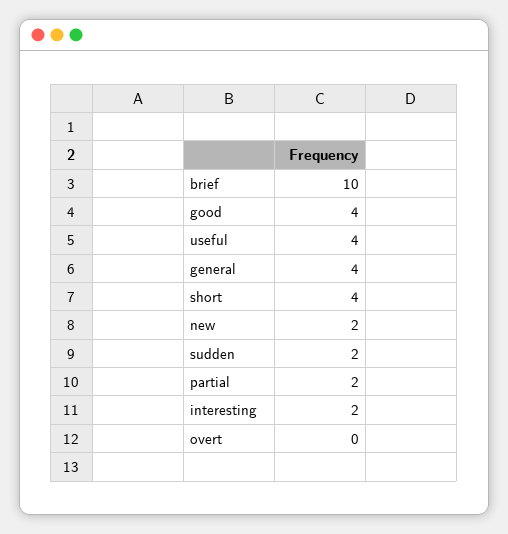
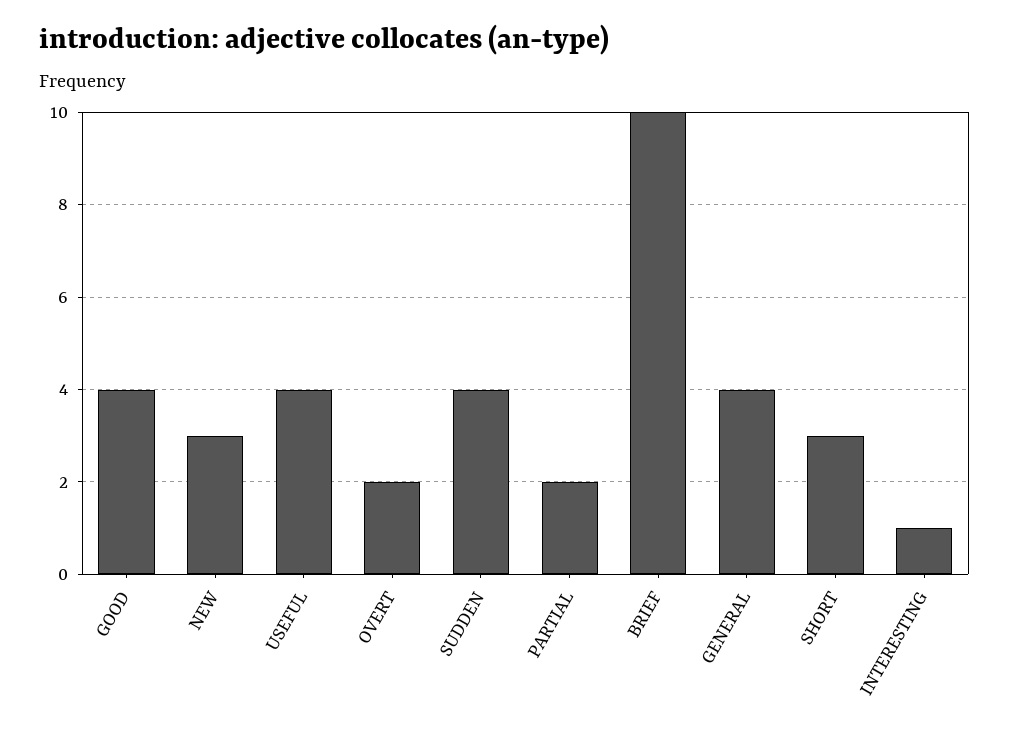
short: 4 -> 3
new: 2 -> 3
sudden: 2 -> 4
interesting: 2 -> 1
overt: 0 -> 2

